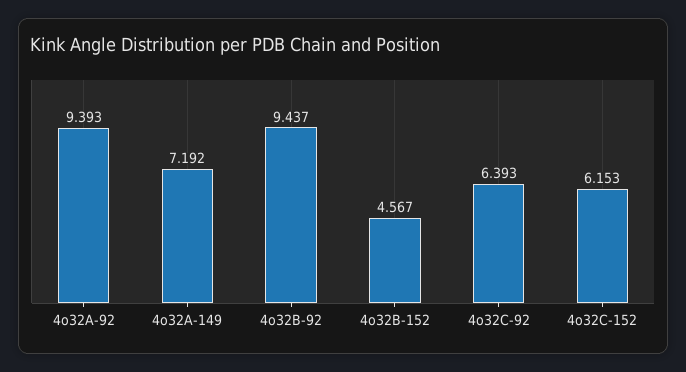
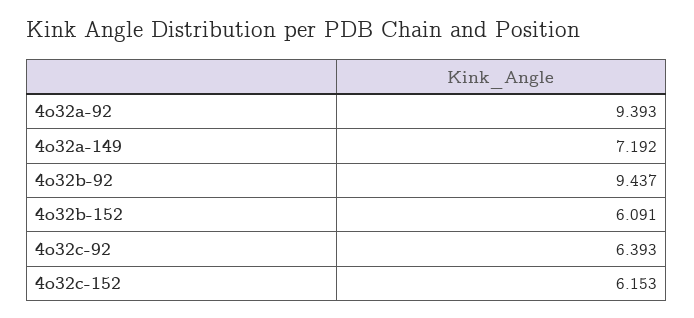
4o32B-152: 4.567 -> 6.091

